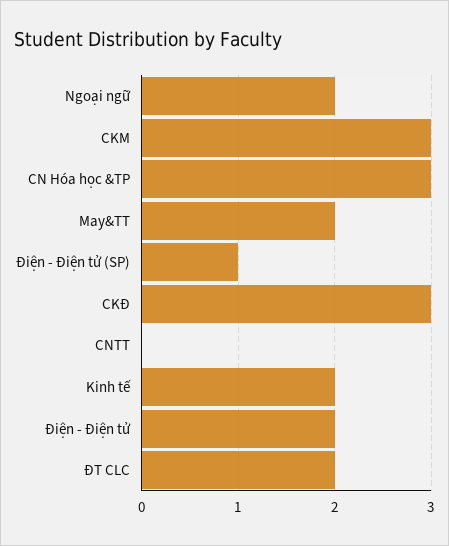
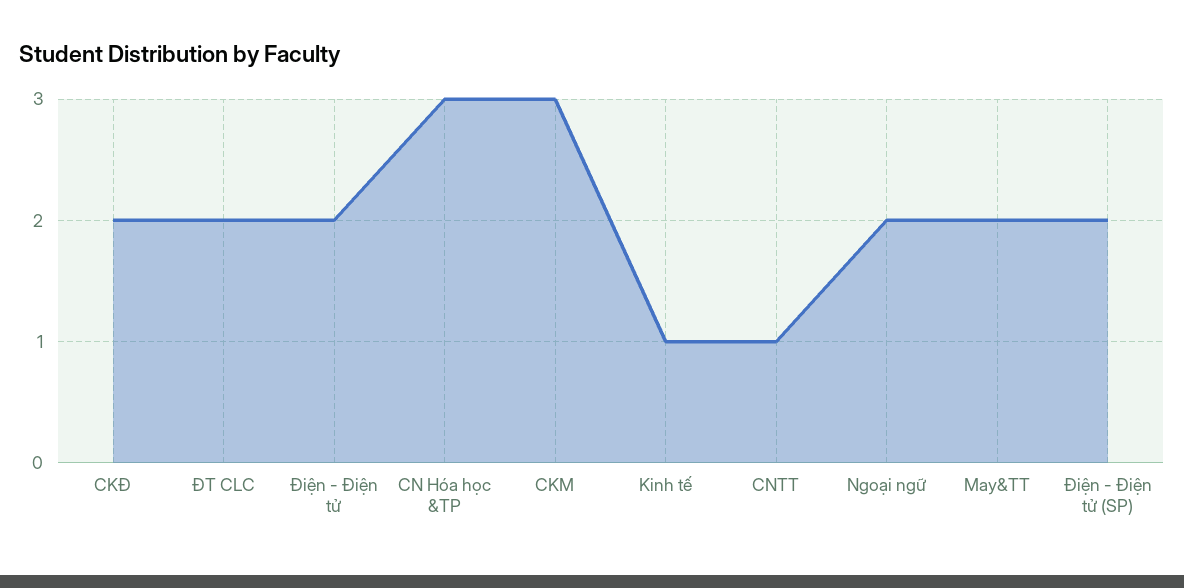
Điện - Điện tử (SP): 1 -> 2
CKĐ: 3 -> 2
CNTT: 0 -> 1
Kinh tế: 2 -> 1

